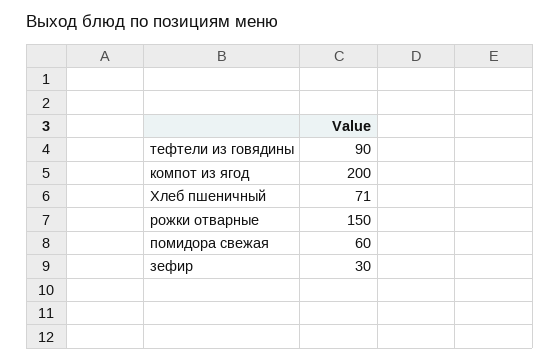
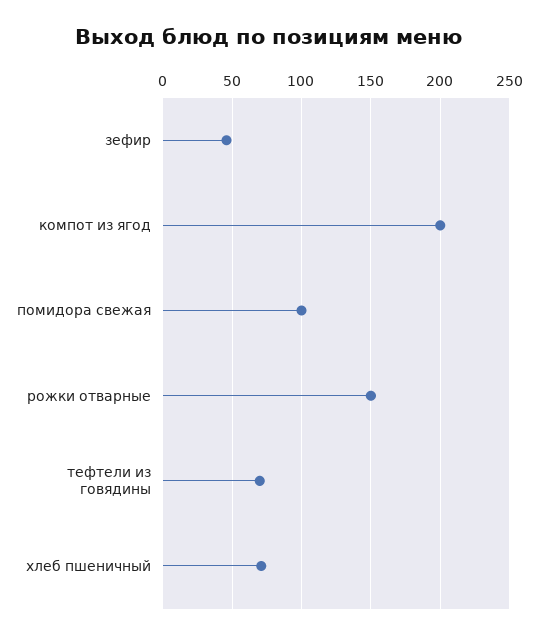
тефтели из говядины: 90 -> 70
помидора свежая: 60 -> 100
зефир: 30 -> 45

